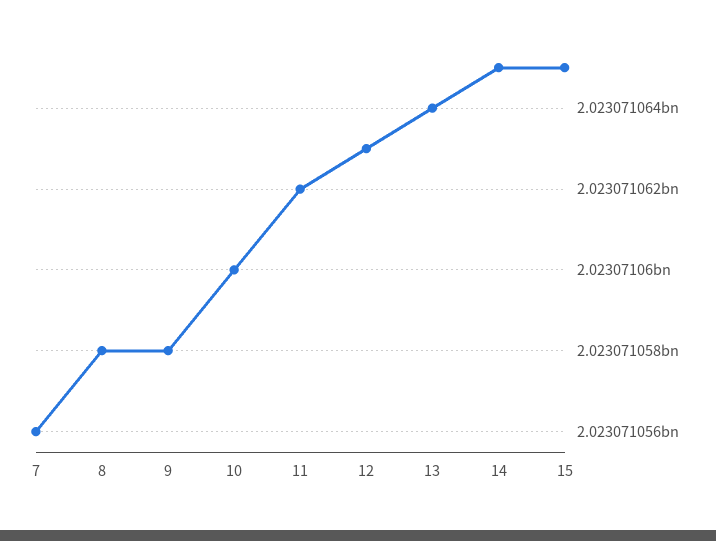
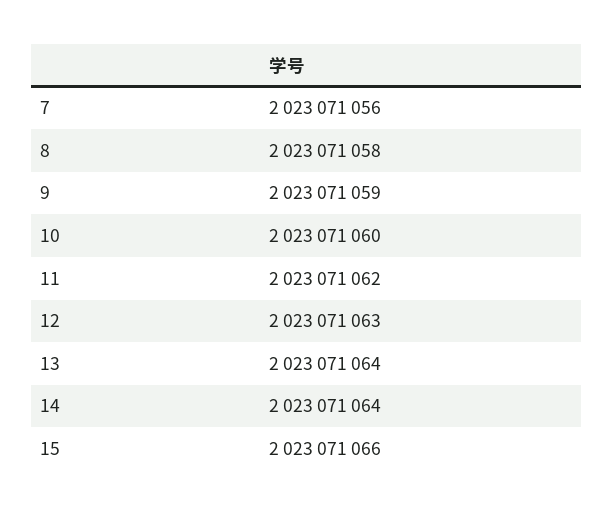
9: 2023071058 -> 2023071059
14: 2023071065 -> 2023071064
15: 2023071065 -> 2023071066

